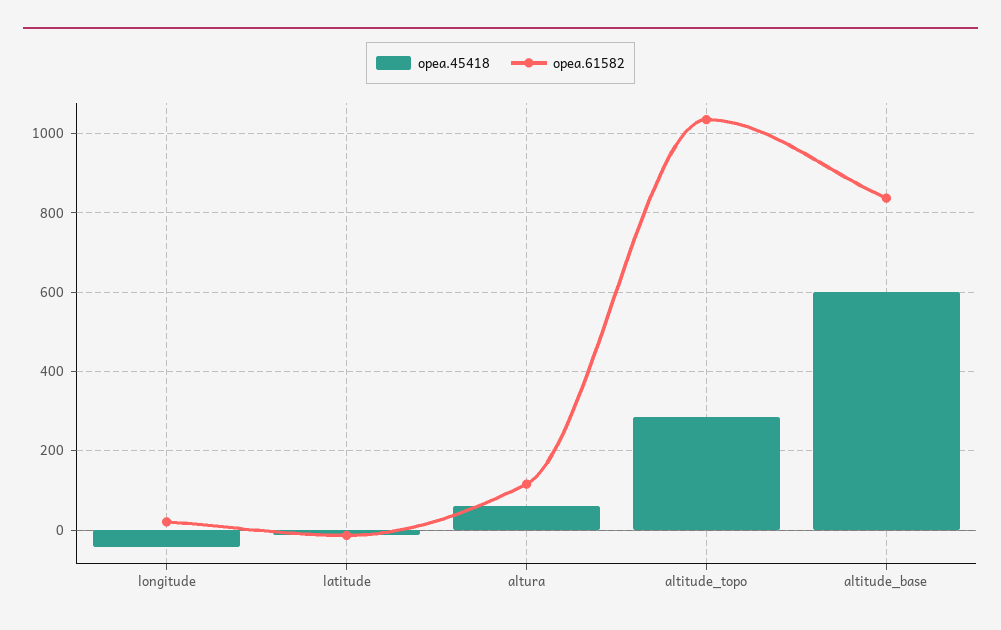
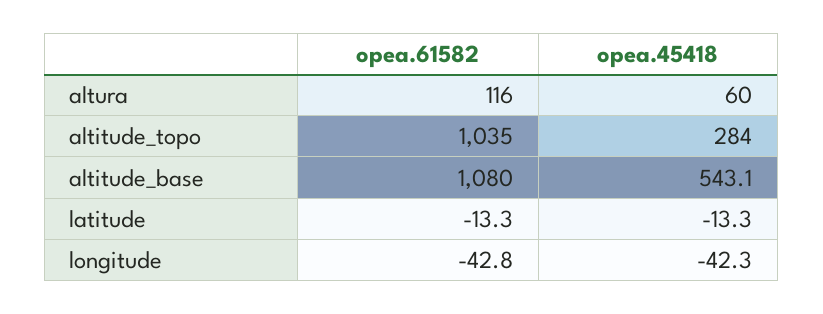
opea.61582, longitude: 20 -> -42.8
opea.45418, altitude_base: 600 -> 543.1
opea.61582, altitude_base: 840 -> 1080

